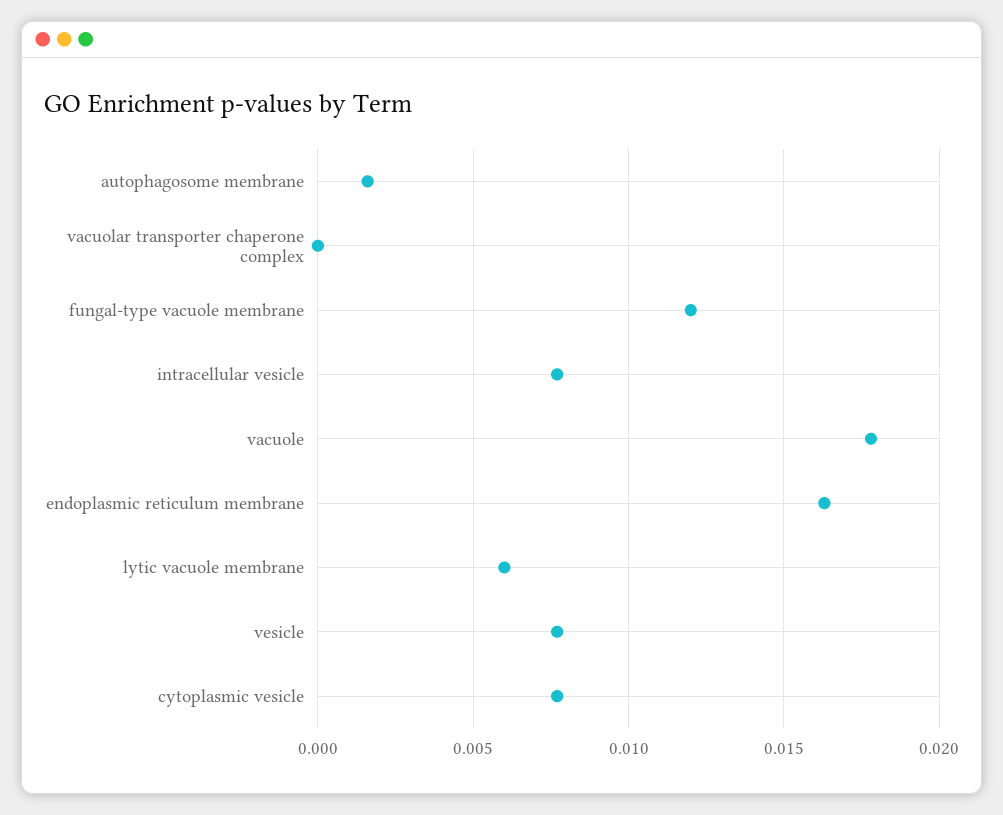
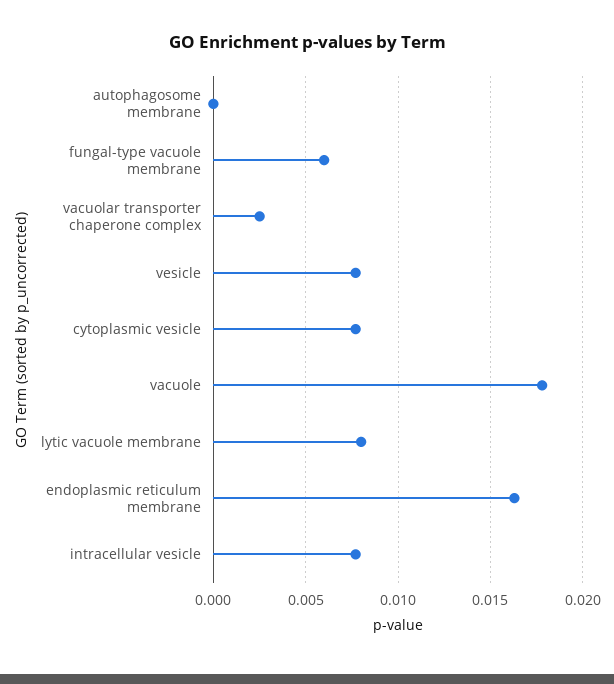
autophagosome membrane: 0.0015 -> 0
vacuolar transporter chaperone complex: 0 -> 0.0025
fungal-type vacuole membrane: 0.012 -> 0.006
lytic vacuole membrane: 0.006 -> 0.008

